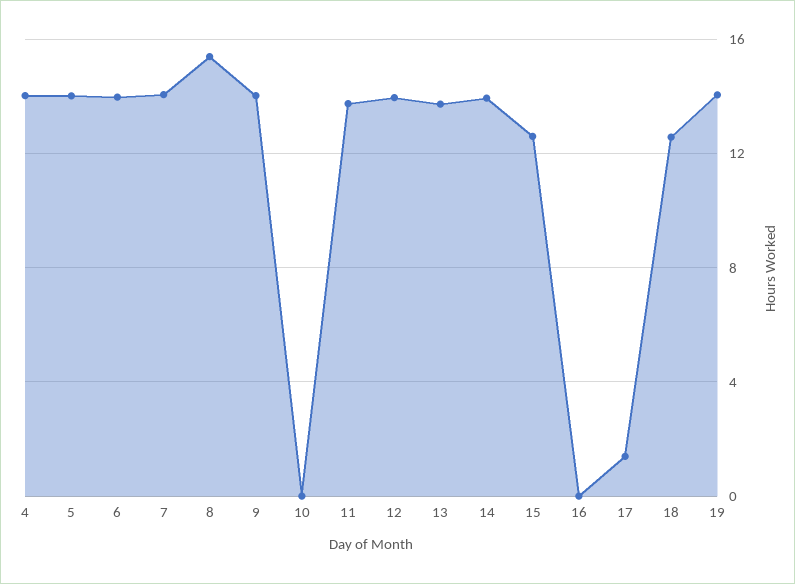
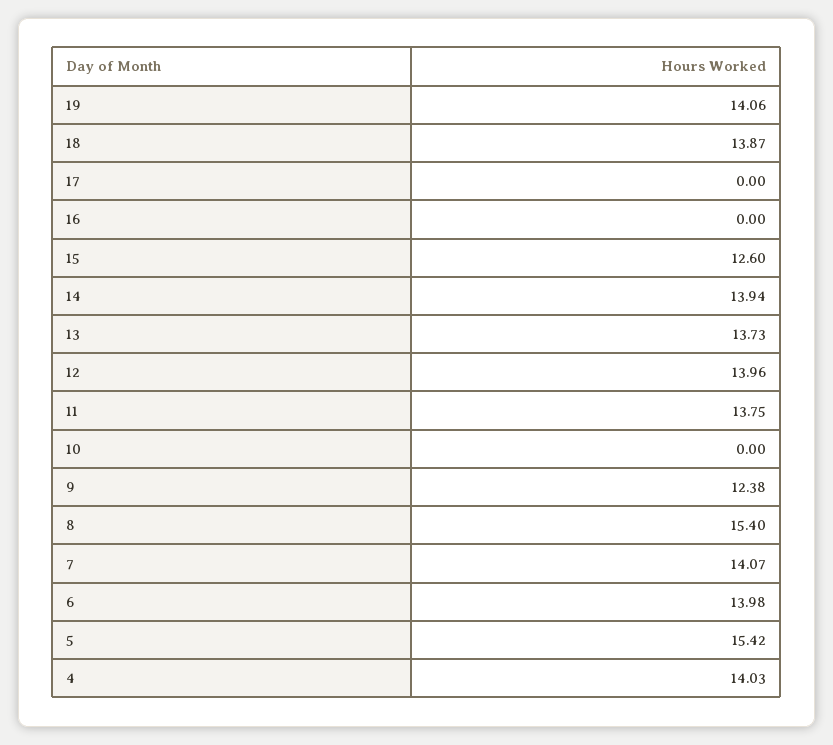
5: 14 -> 15.42
9: 14 -> 12.38
17: 1.5 -> 0
18: 12.5 -> 13.87

